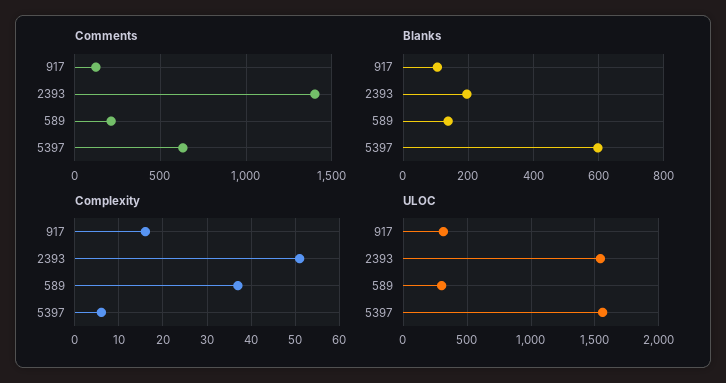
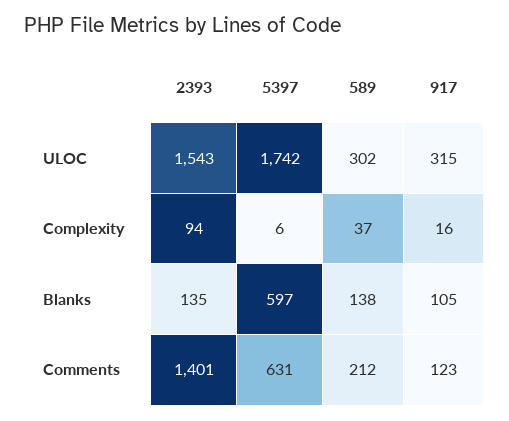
Blanks, 2393: 200 -> 135
Complexity, 2393: 50 -> 94
ULOC, 5397: 1550 -> 1742

